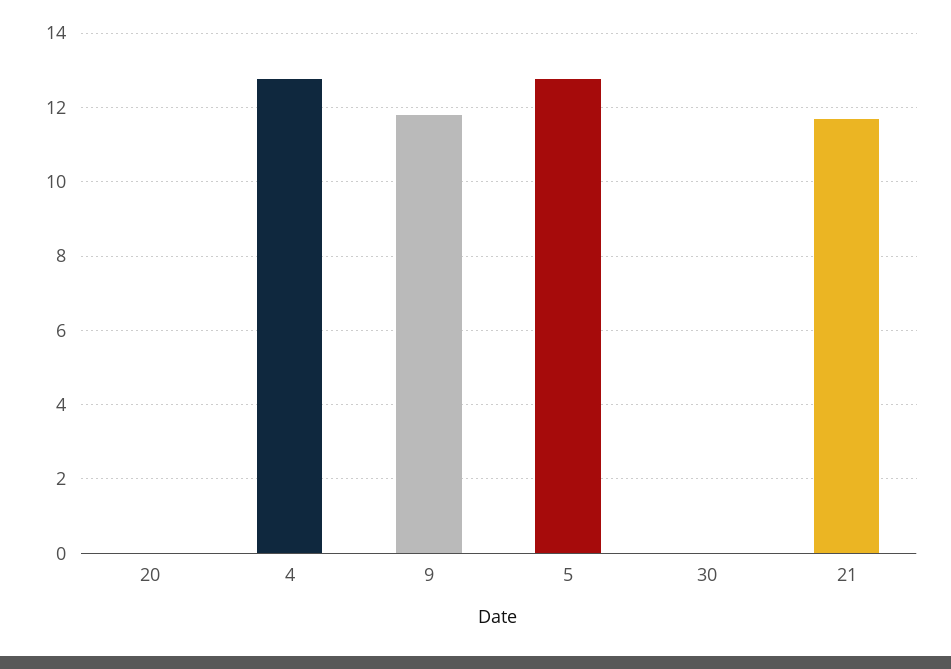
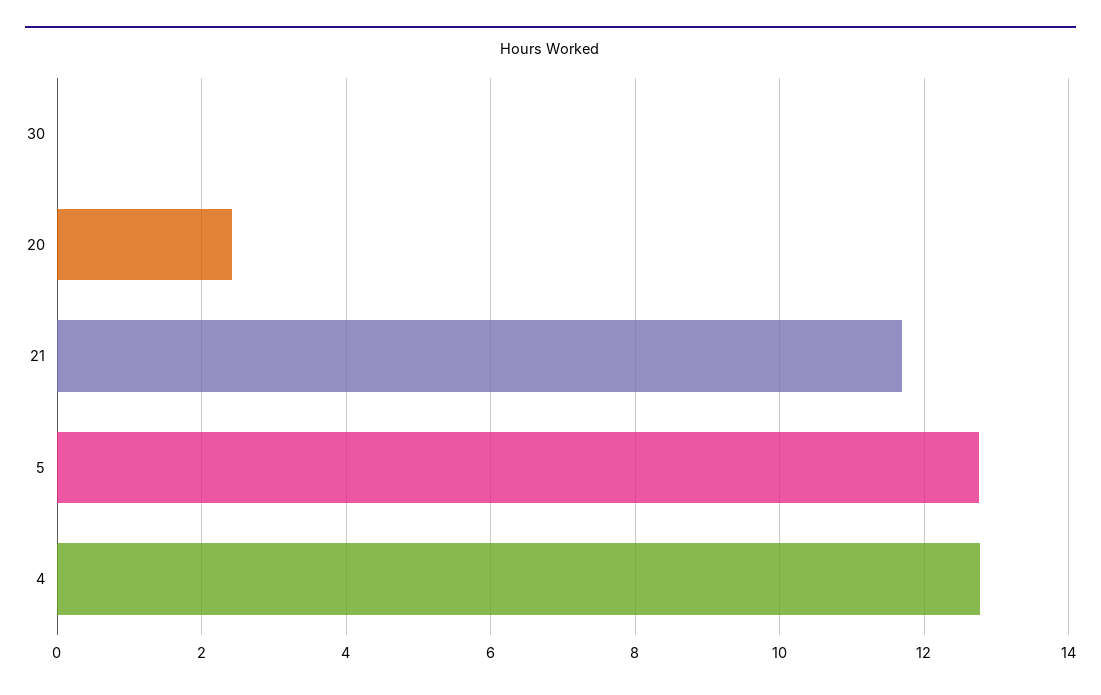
20: 0 -> 2.4
9: 11.8 -> none

